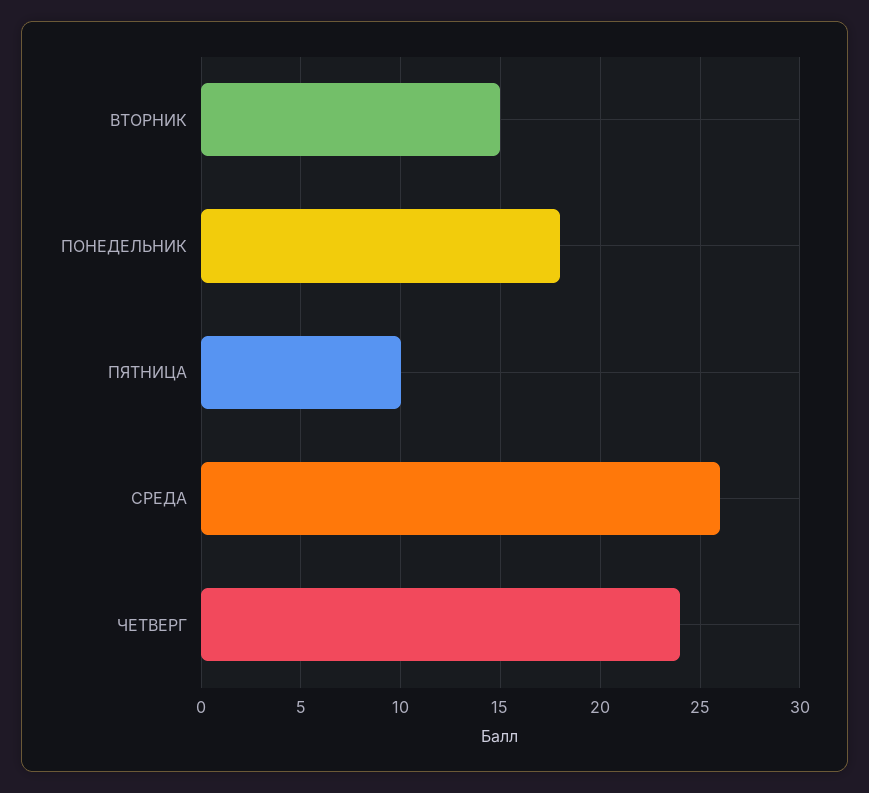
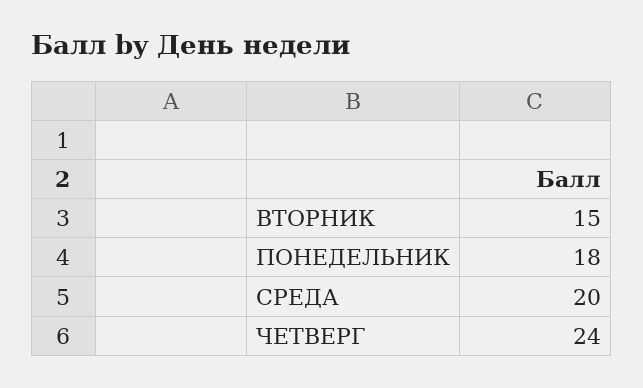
ПЯТНИЦА: 10 -> none
СРЕДА: 26 -> 20

